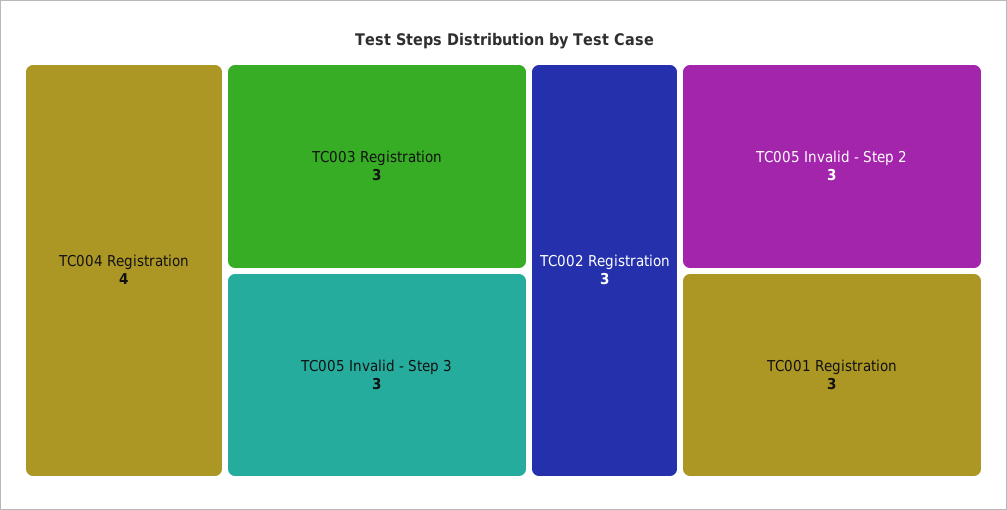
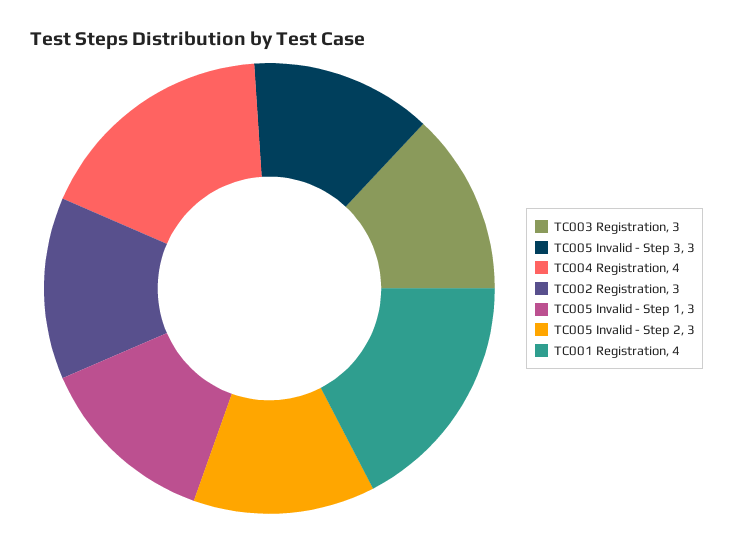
TC001 Registration: 3 -> 4
TC005 Invalid - Step 1: none -> 3

